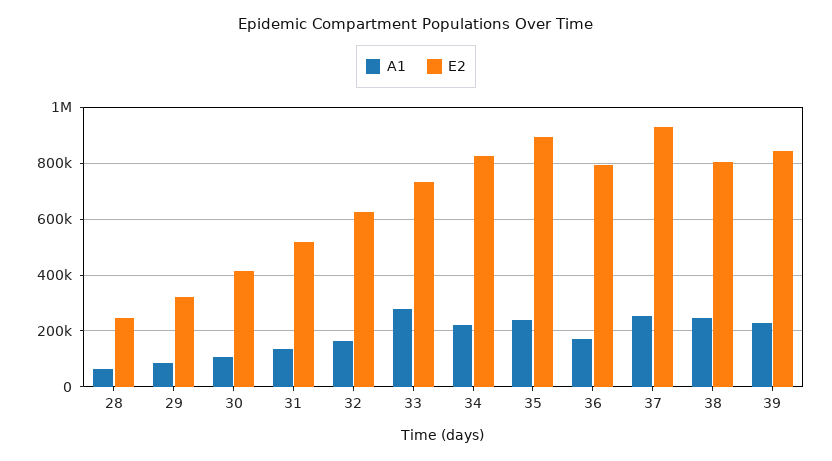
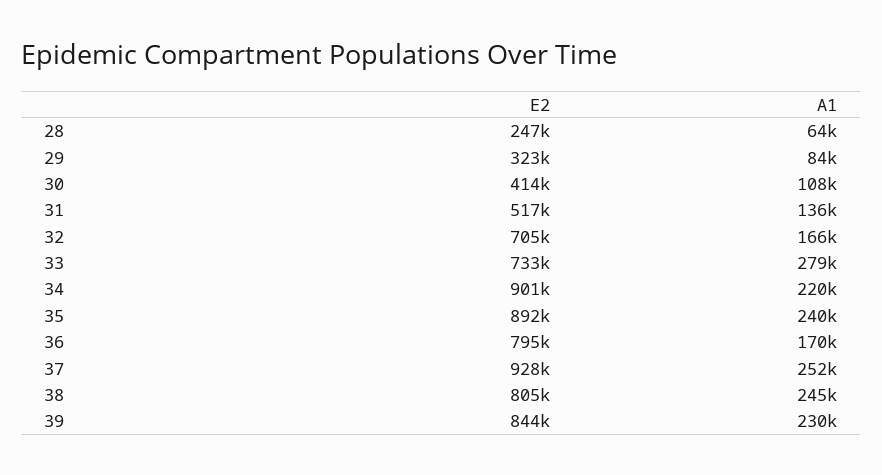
E2, 32: 625000 -> 705000
E2, 34: 825000 -> 901000

